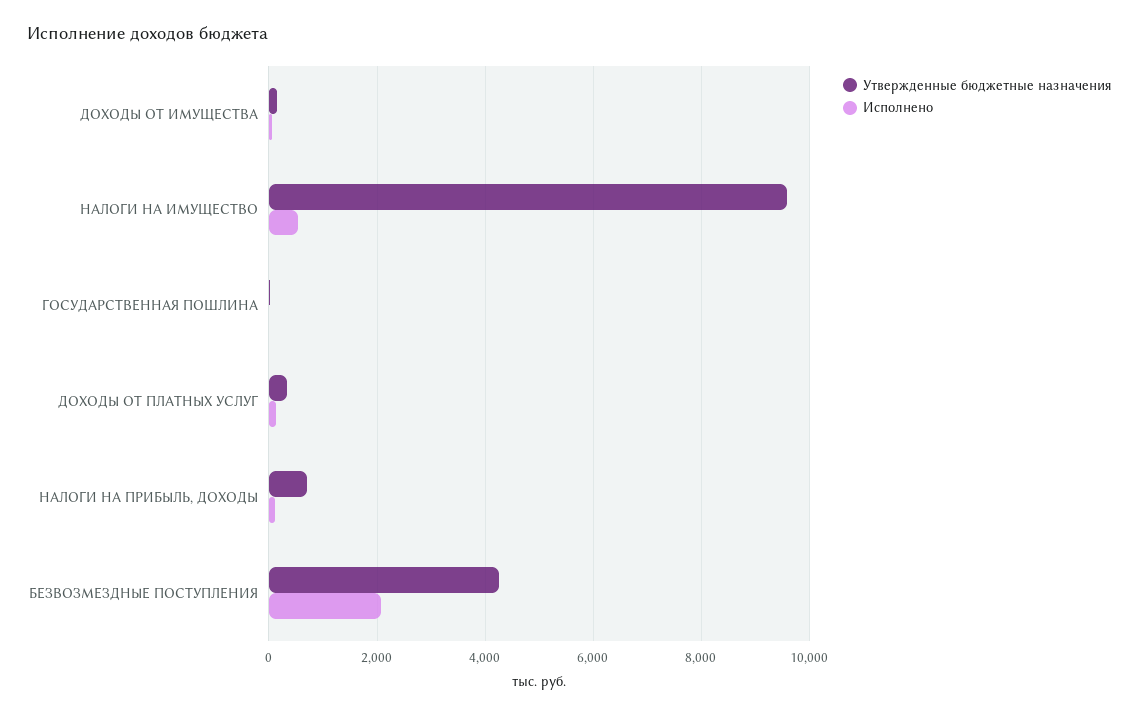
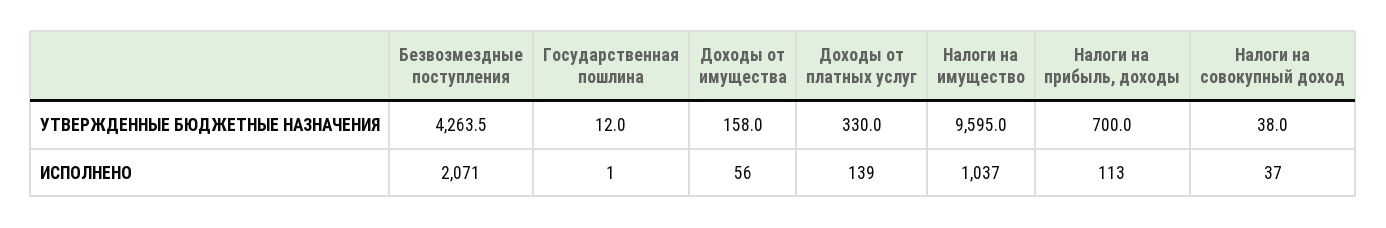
Исполнено, НАЛОГИ НА ИМУЩЕСТВО: 600 -> 1037
Утвержденные бюджетные назначения, Налоги на совокупный доход: none -> 38
Исполнено, Налоги на совокупный доход: none -> 37

